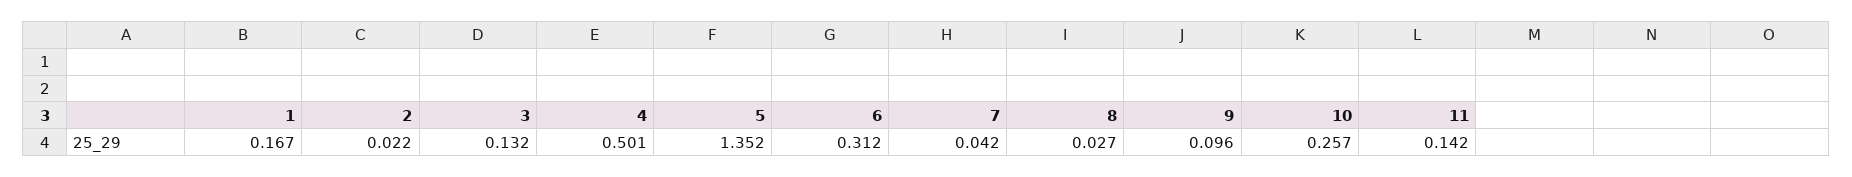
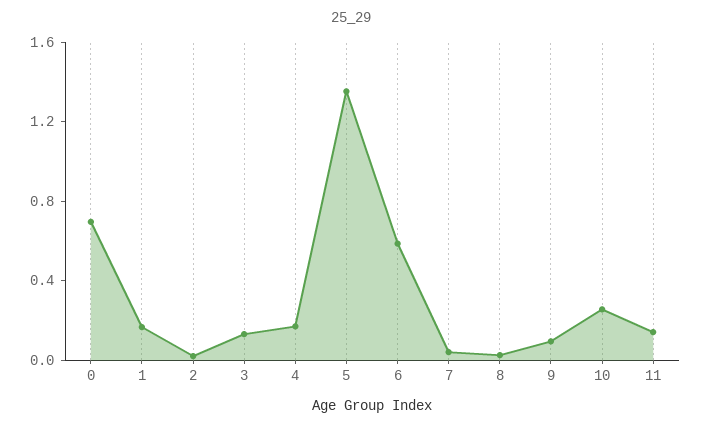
4: 0.501 -> 0.2
6: 0.312 -> 0.6
0: none -> 0.7

